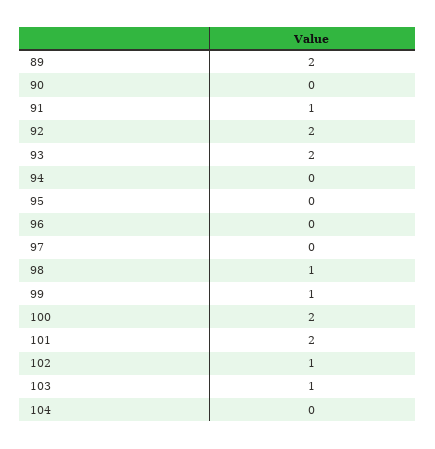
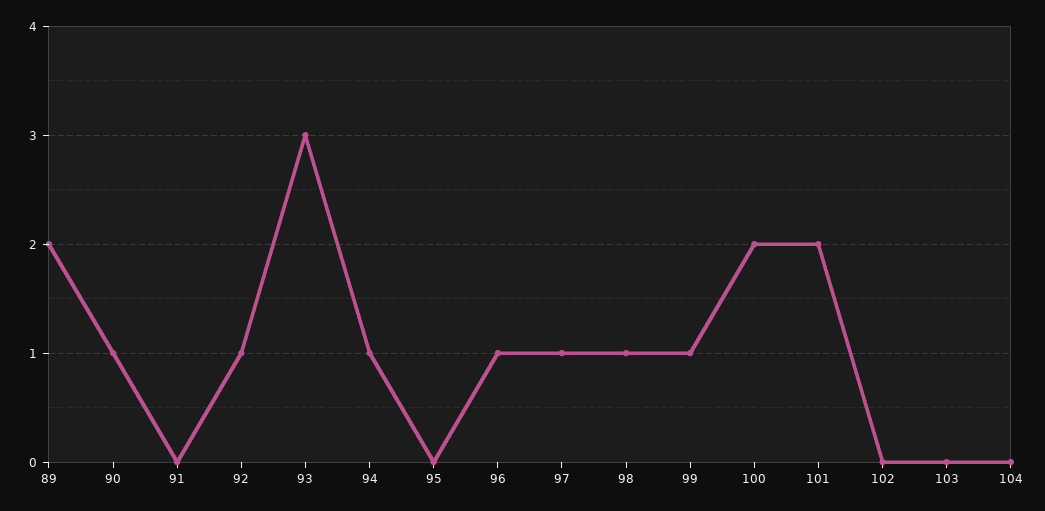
90: 0 -> 1
91: 1 -> 0
92: 2 -> 1
93: 2 -> 3
94: 0 -> 1
96: 0 -> 1
97: 0 -> 1
102: 1 -> 0
103: 1 -> 0

